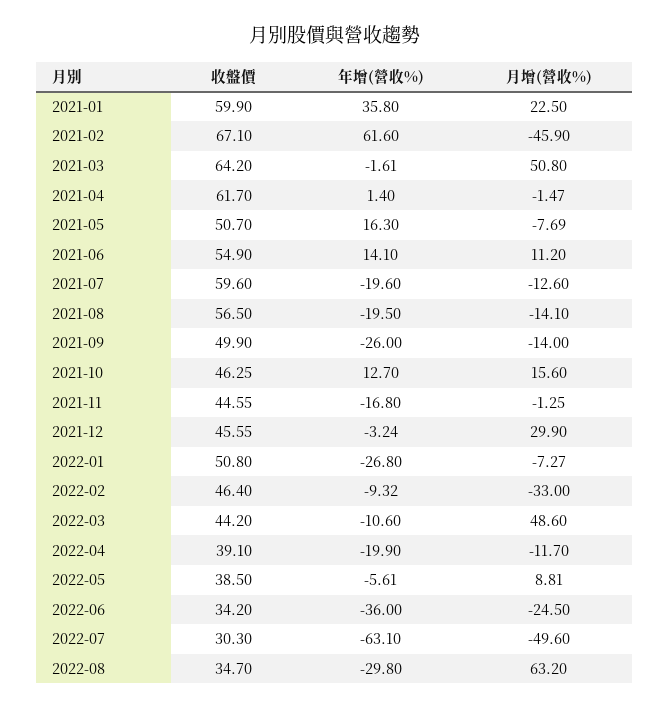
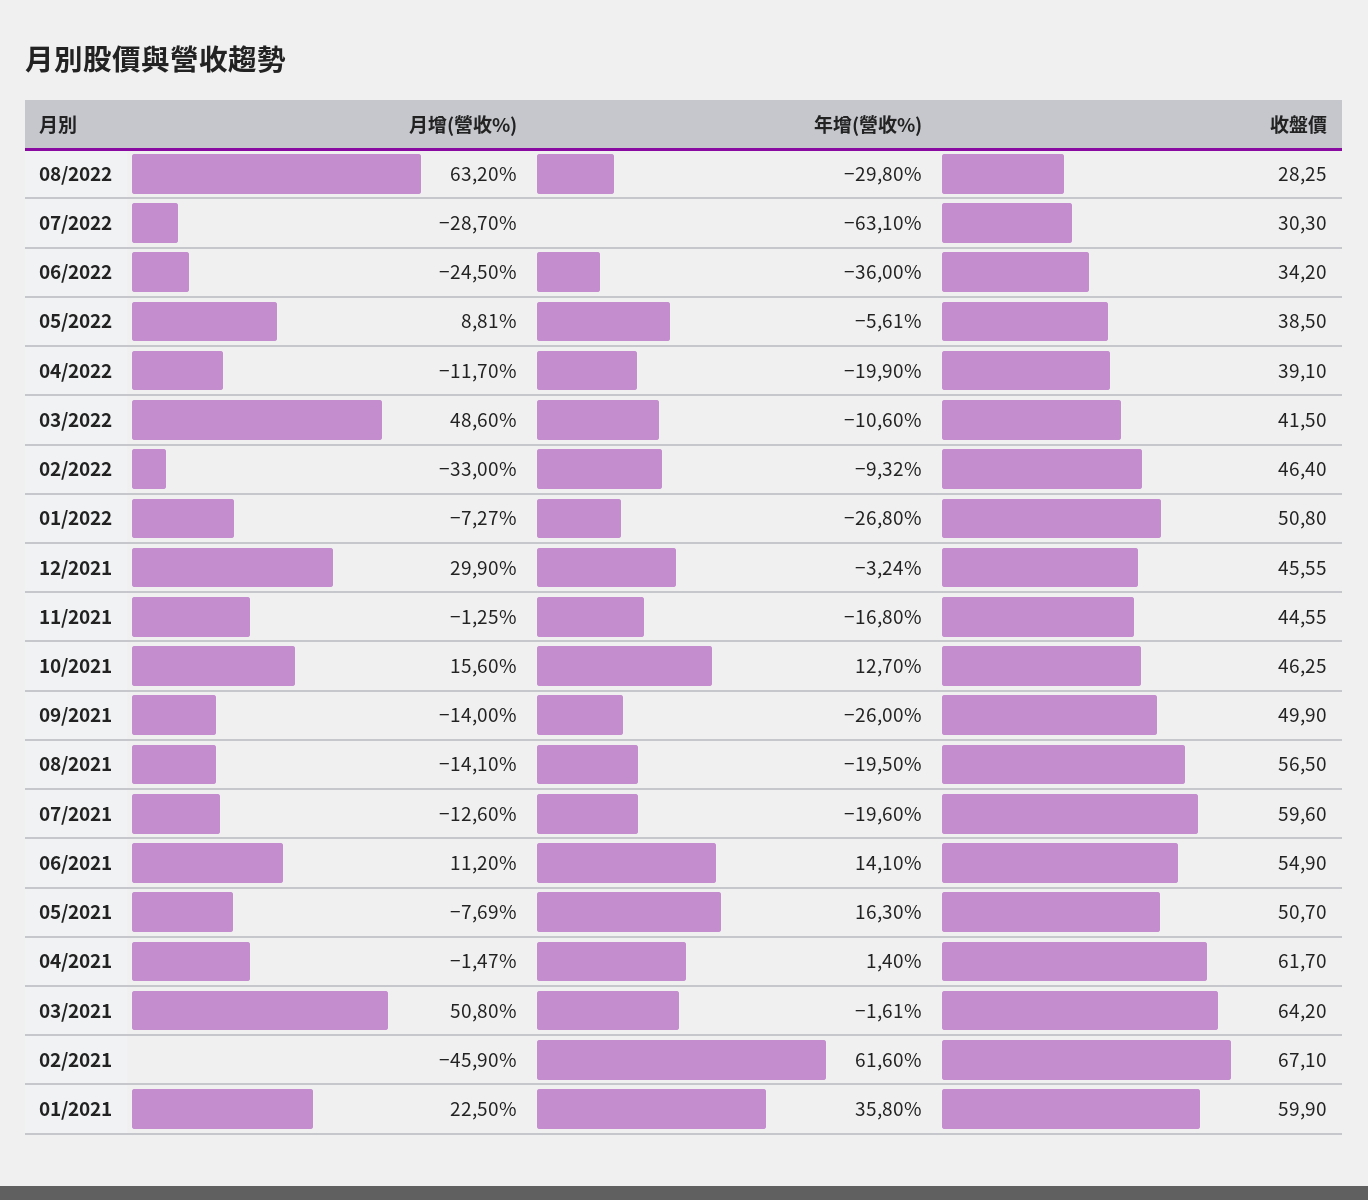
收盤價, 2022-03: 44.2 -> 41.5
月增(營收%), 2022-07: -49.6 -> -28.7
收盤價, 2022-08: 34.7 -> 28.25

